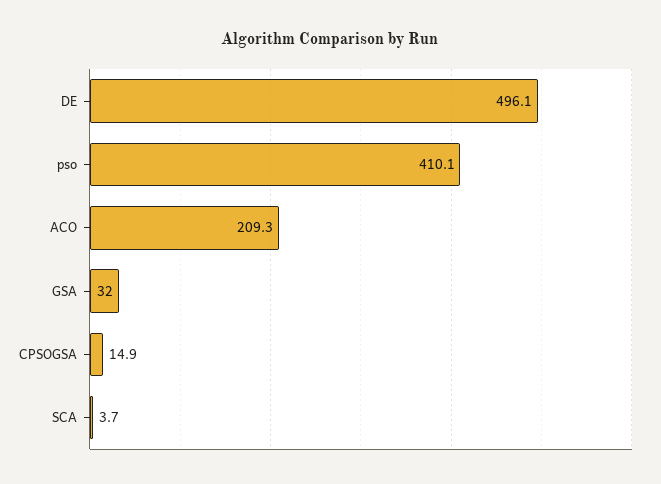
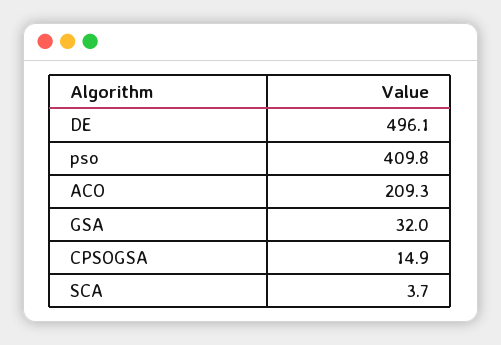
pso: 410.1 -> 409.8

